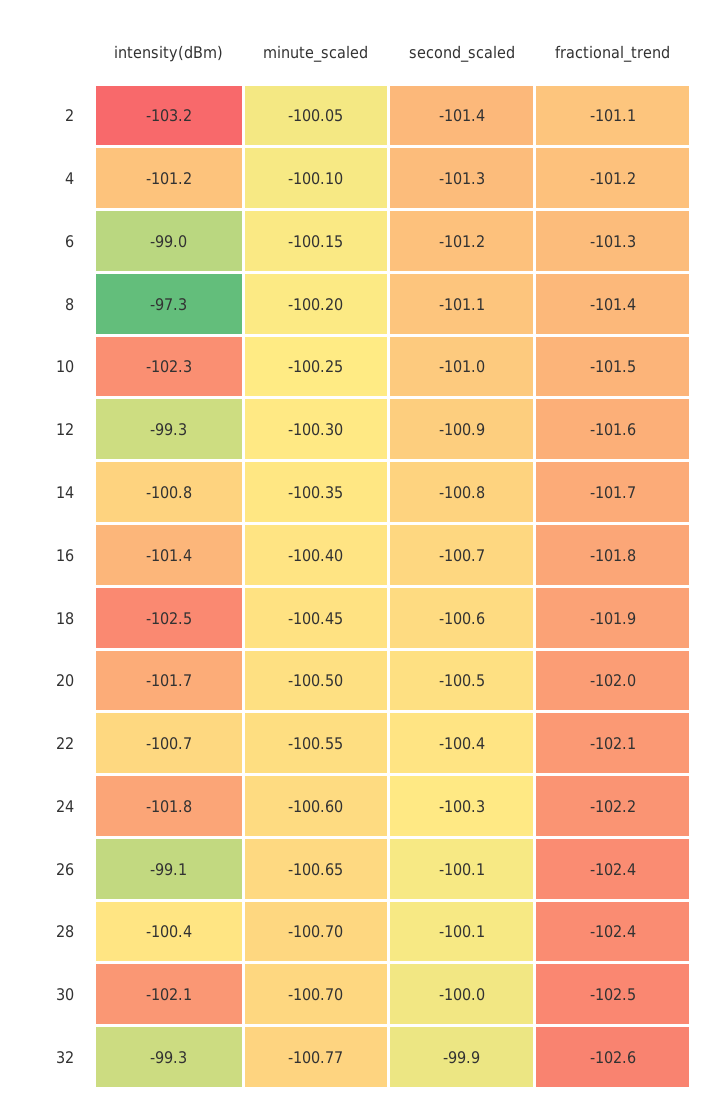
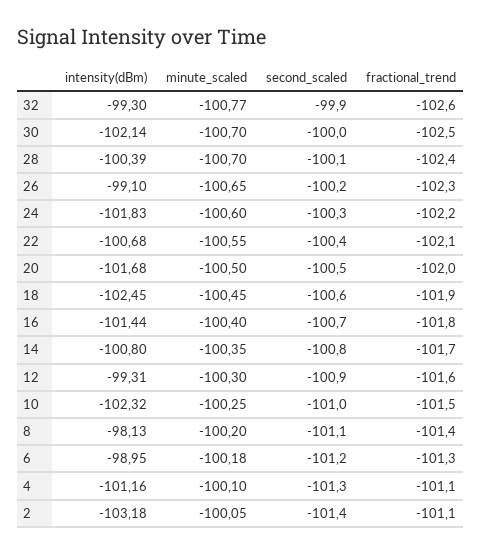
fractional_trend, 4: -101.2 -> -101.1
minute_scaled, 6: -100.15 -> -100.18
intensity(dBm), 8: -97.3 -> -98.13
second_scaled, 26: -100.1 -> -100.2
fractional_trend, 26: -102.4 -> -102.3

